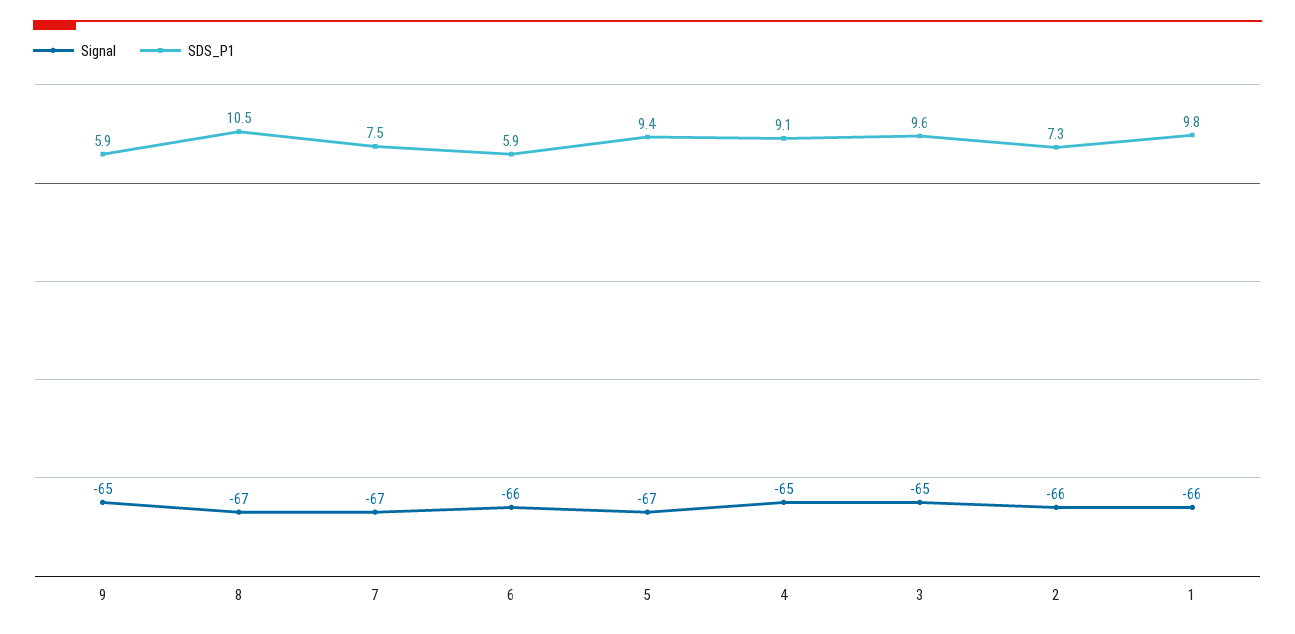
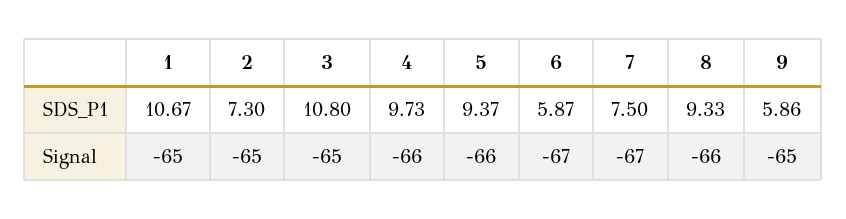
Signal, 8: -67 -> -66
SDS_P1, 8: 10.5 -> 9.33
Signal, 6: -66 -> -67
Signal, 5: -67 -> -66
Signal, 4: -65 -> -66
SDS_P1, 4: 9.1 -> 9.73
SDS_P1, 3: 9.6 -> 10.8
Signal, 2: -66 -> -65
Signal, 1: -66 -> -65
SDS_P1, 1: 9.8 -> 10.67

